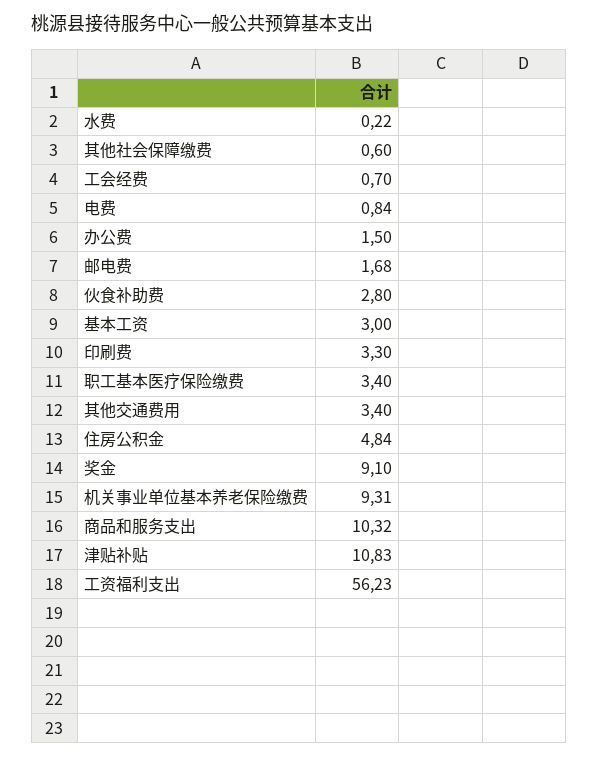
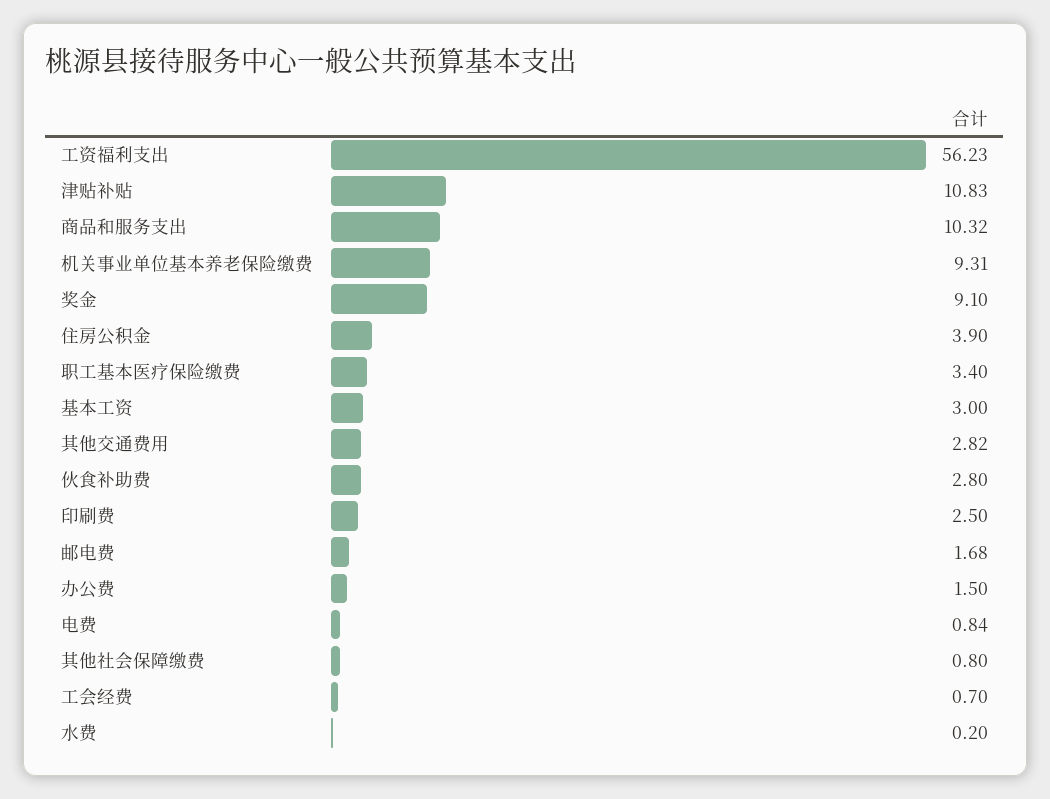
水费: 0.22 -> 0.2
其他社会保障缴费: 0.6 -> 0.8
印刷费: 3.3 -> 2.5
其他交通费用: 3.4 -> 2.82
住房公积金: 4.84 -> 3.9

